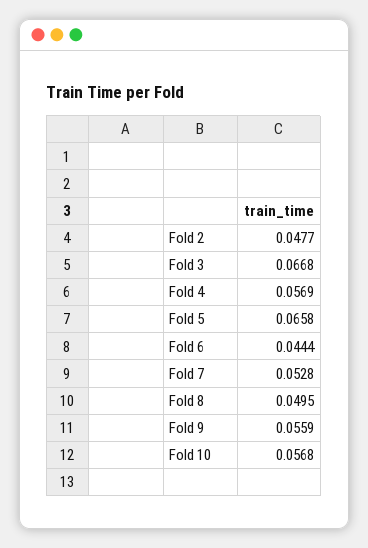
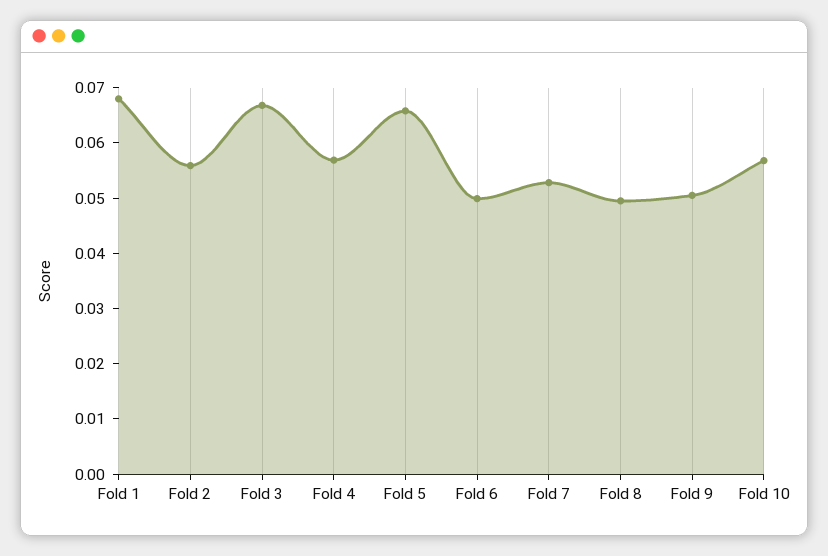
Fold 2: 0.0477 -> 0.056
Fold 6: 0.0444 -> 0.05
Fold 9: 0.0559 -> 0.05
Fold 1: none -> 0.068

